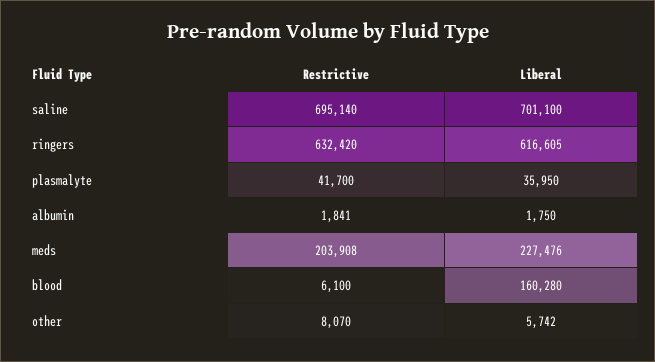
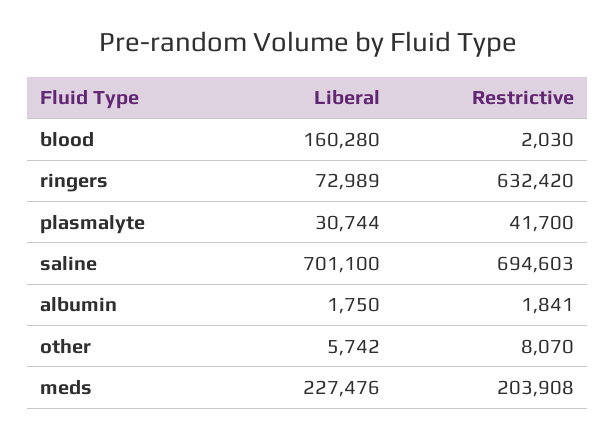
Restrictive, saline: 695140 -> 694603
Liberal, ringers: 616605 -> 72989
Liberal, plasmalyte: 35950 -> 30744
Restrictive, blood: 6100 -> 2030

